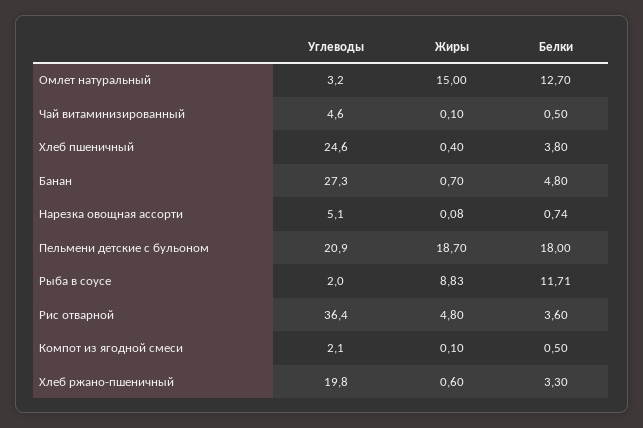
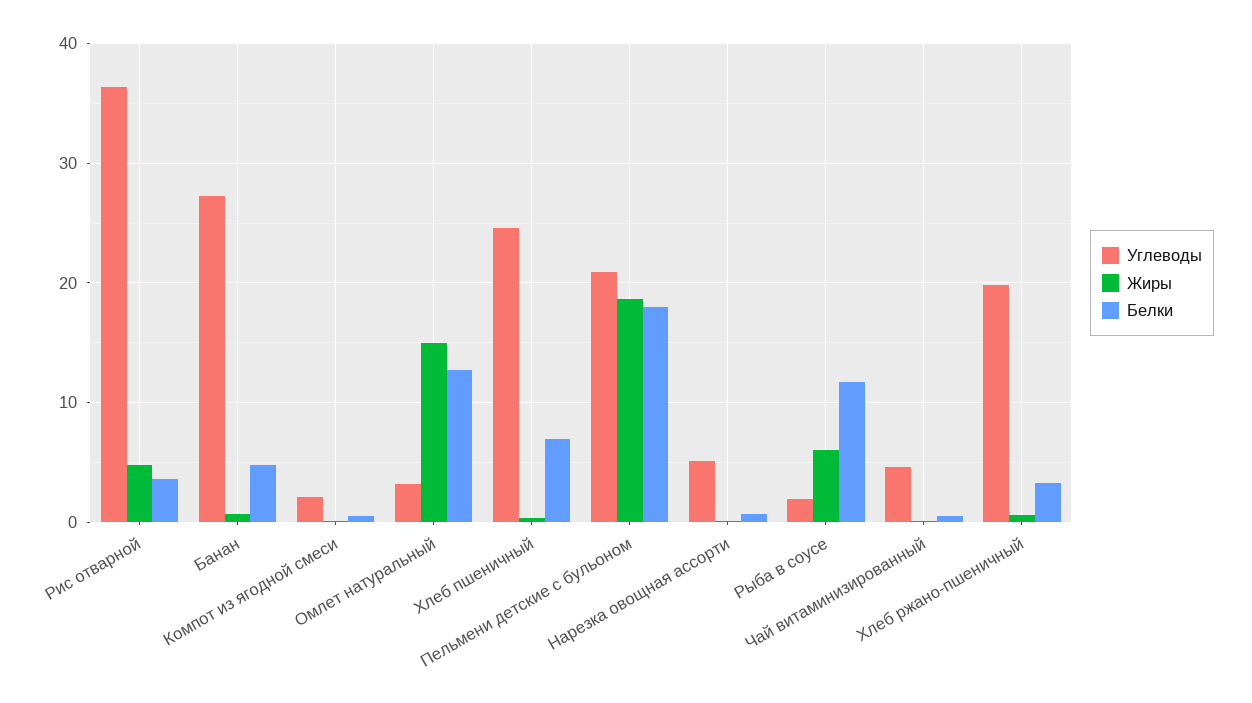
Белки, Хлеб пшеничный: 3.8 -> 7
Жиры, Рыба в соусе: 8.83 -> 6

